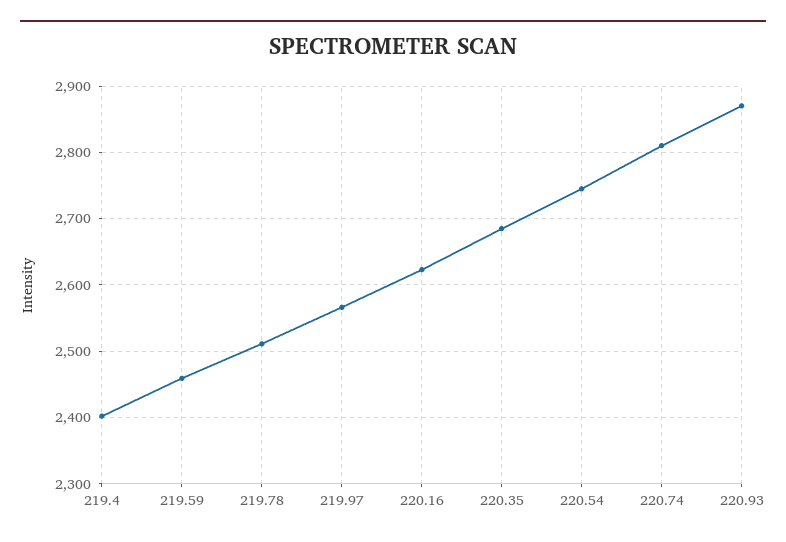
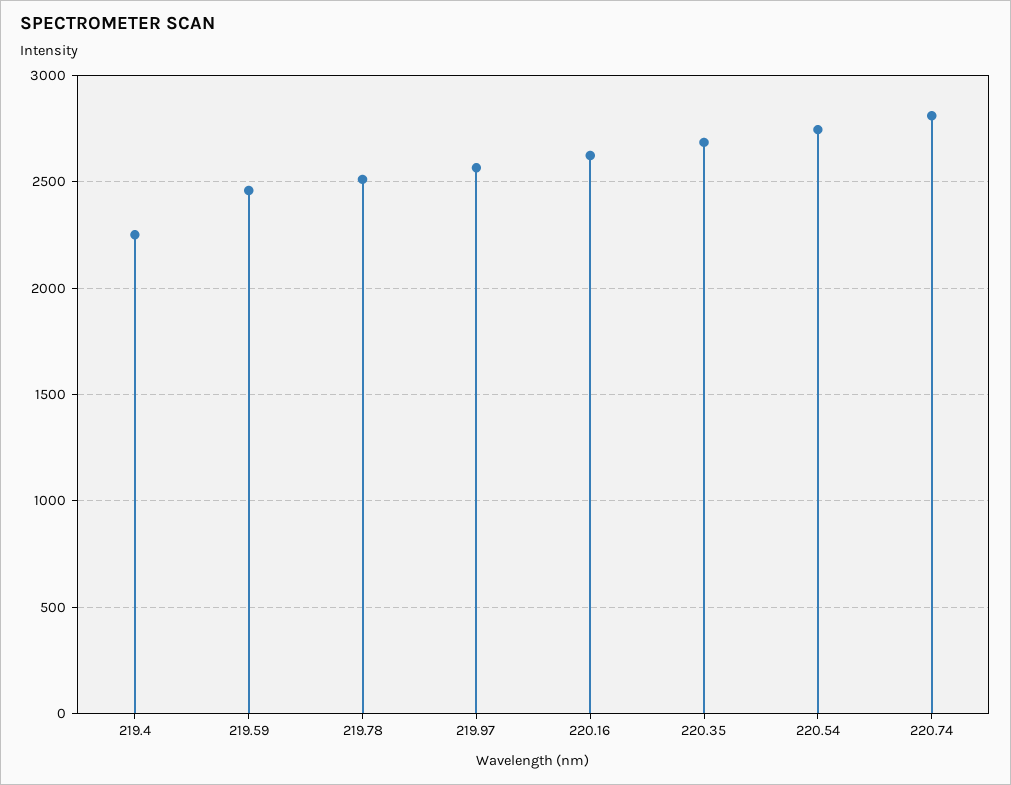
219.4: 2400 -> 2250
220.93: 2870 -> none

